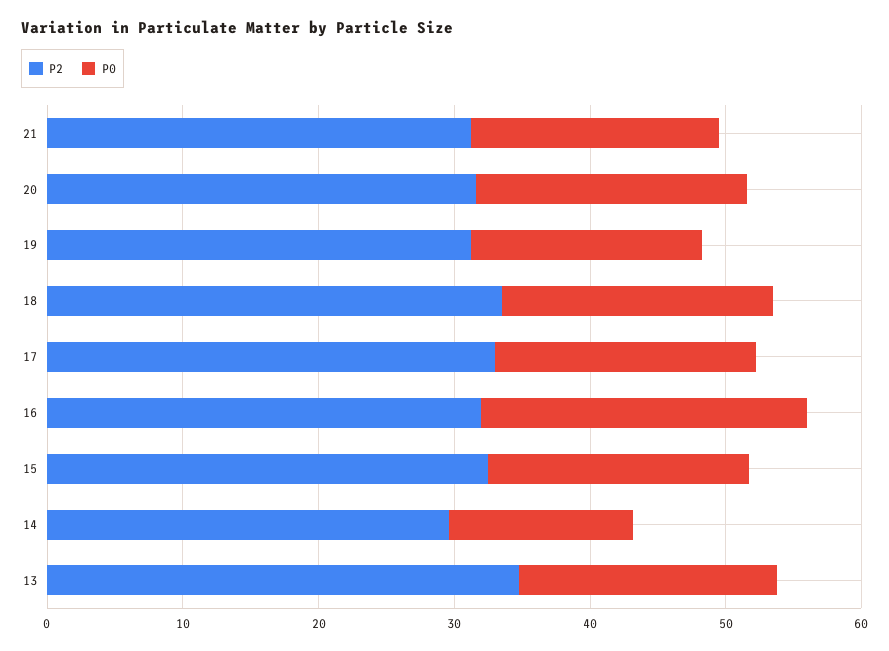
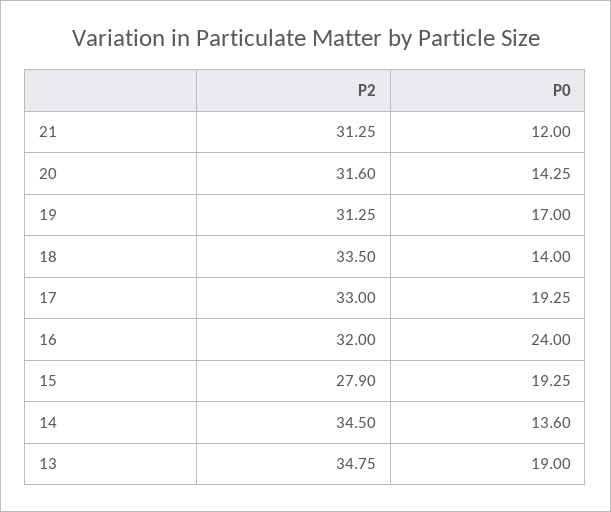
P0, 21: 18 -> 12
P0, 20: 20 -> 14.25
P0, 18: 20 -> 14
P2, 15: 32 -> 27.9
P2, 14: 30 -> 34.5

